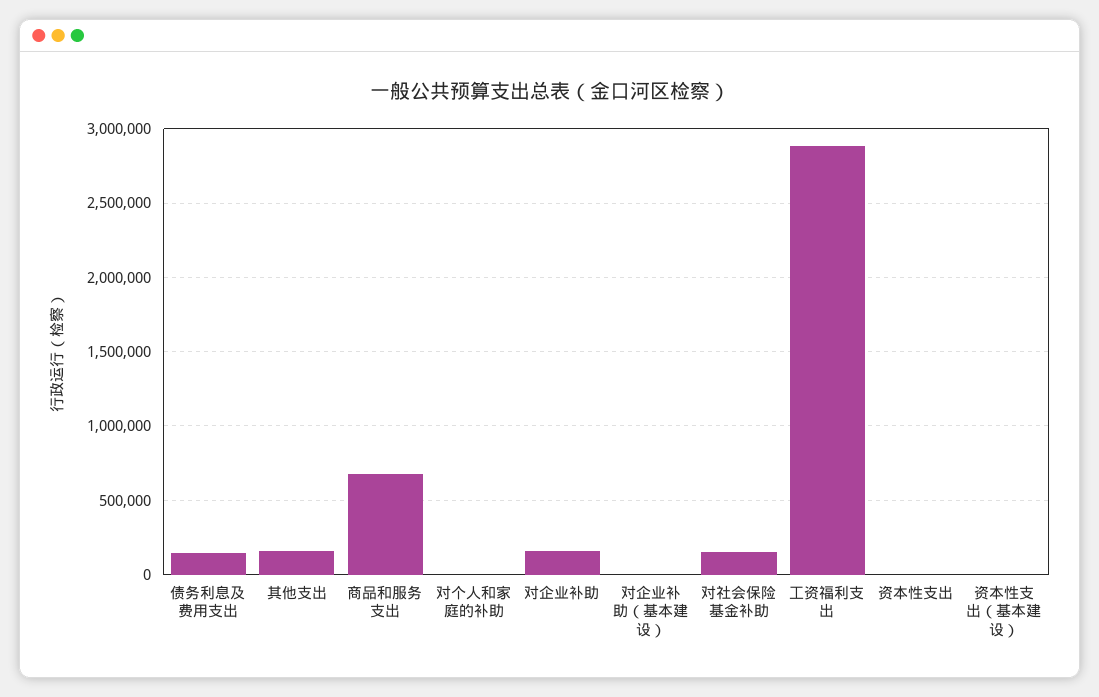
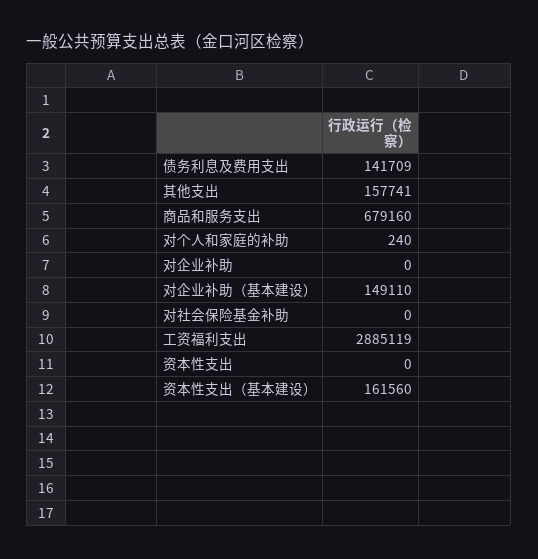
对企业补助: 150000 -> 0
对企业补助（基本建设）: 0 -> 149110
对社会保险基金补助: 150000 -> 0
资本性支出（基本建设）: 0 -> 161560

